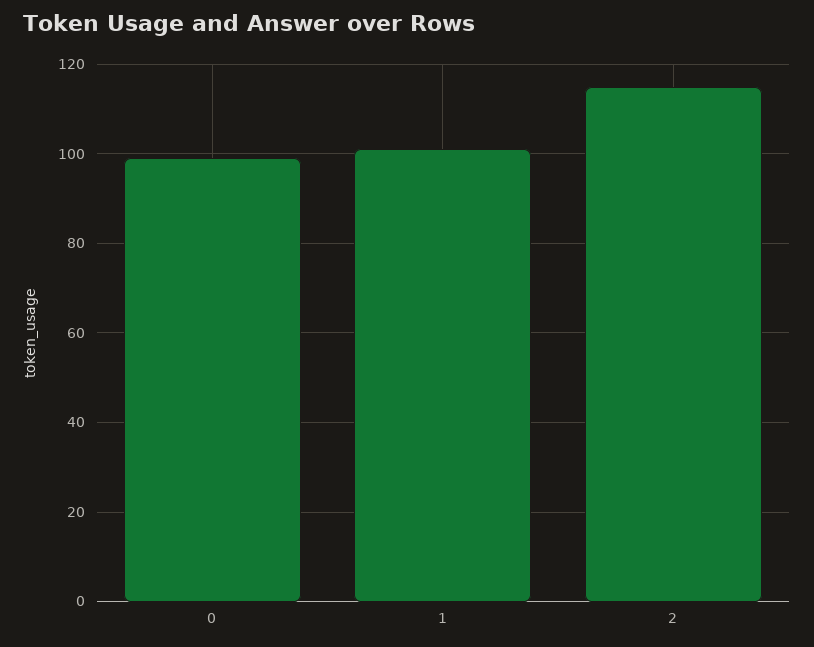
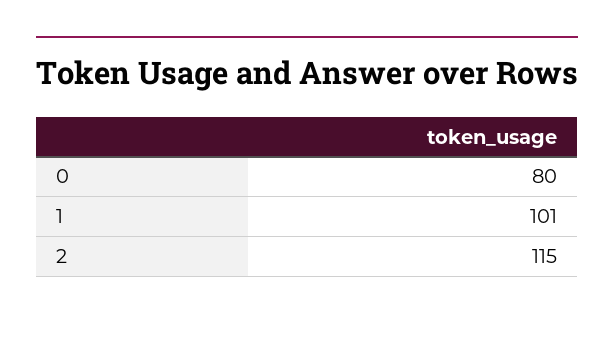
0: 100 -> 80

